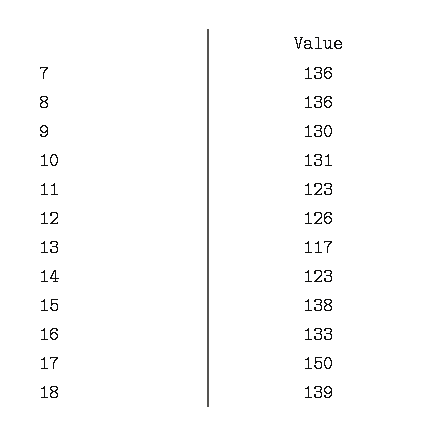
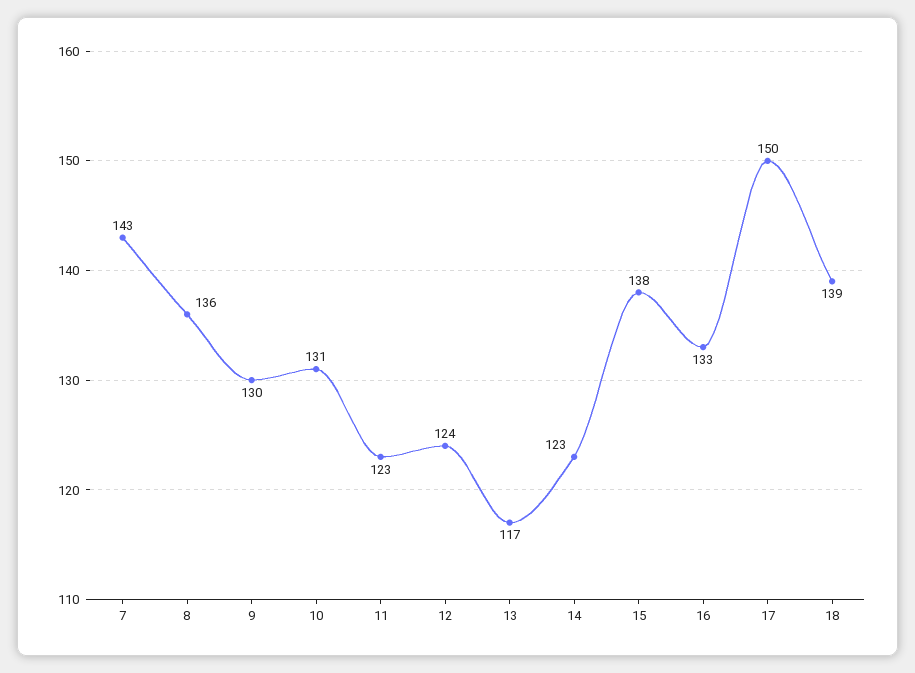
7: 136 -> 143
12: 126 -> 124

